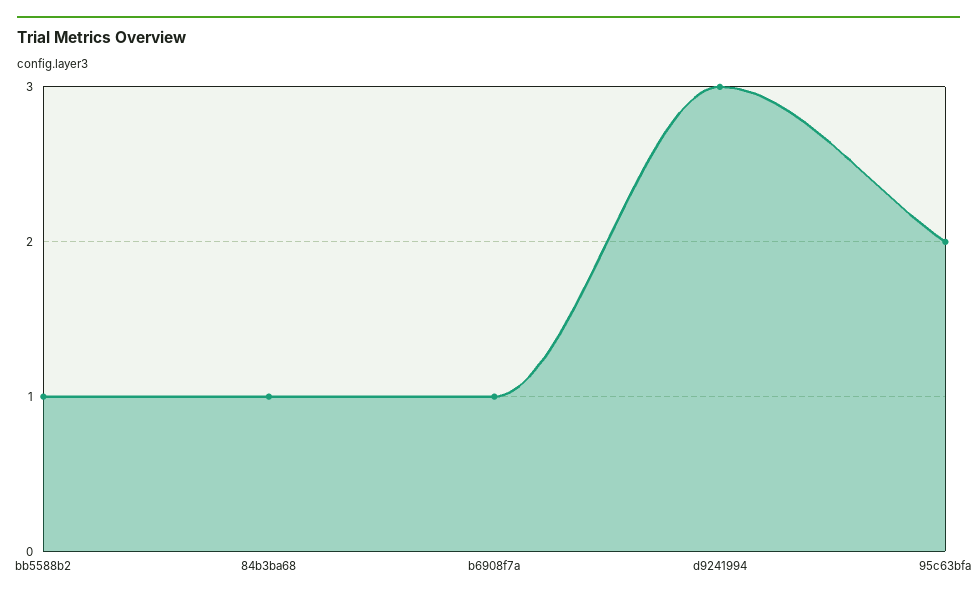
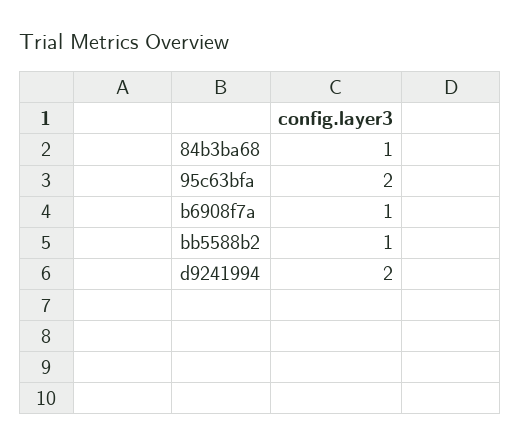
d9241994: 3 -> 2

